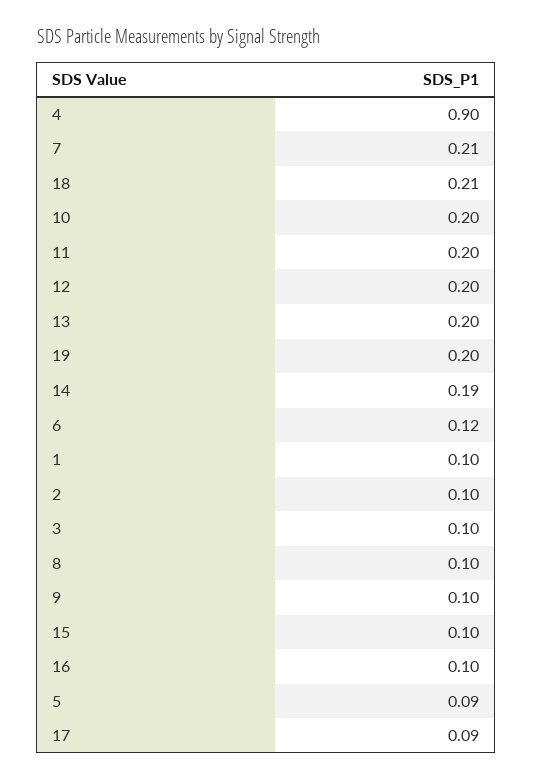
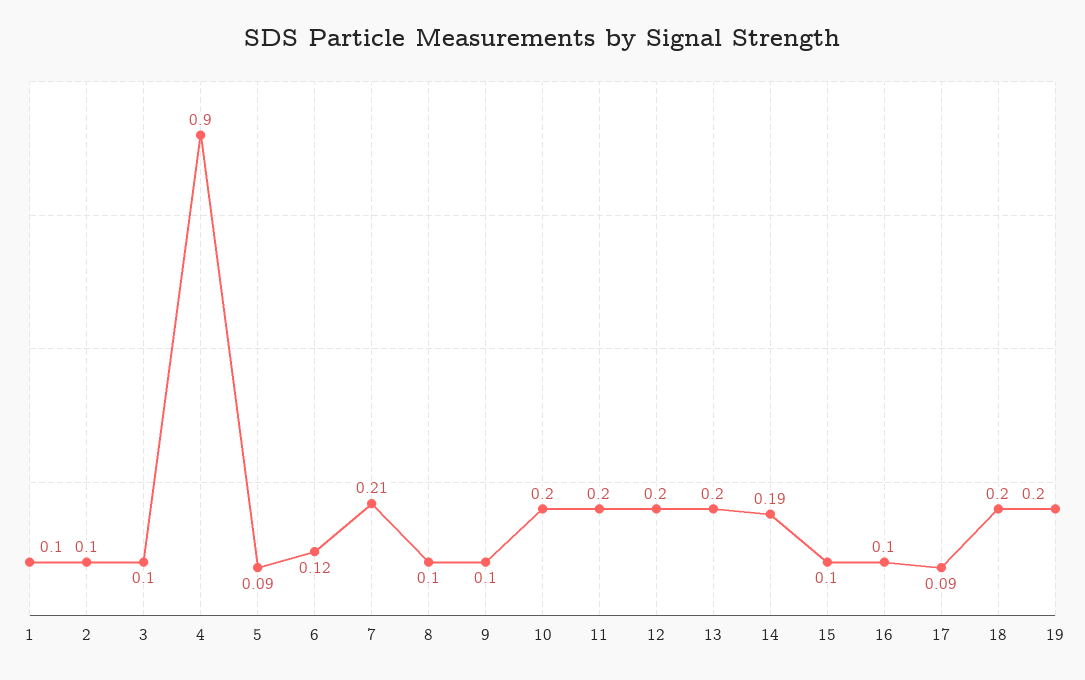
18: 0.21 -> 0.2

